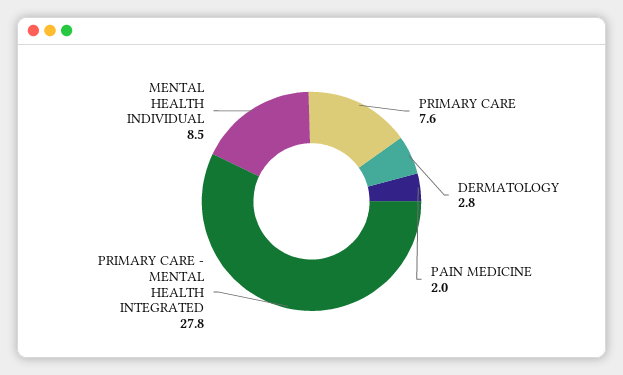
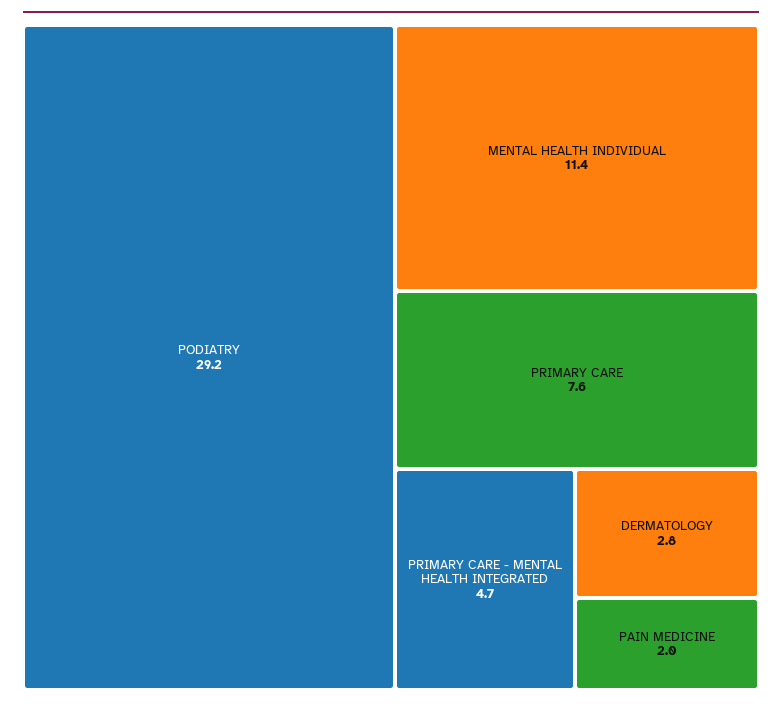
PRIMARY CARE - MENTAL HEALTH INTEGRATED: 27.8 -> 4.7
MENTAL HEALTH INDIVIDUAL: 8.5 -> 11.4
PODIATRY: none -> 29.2

